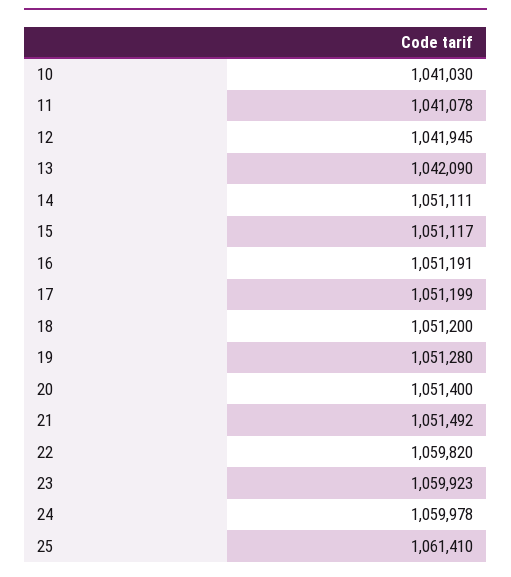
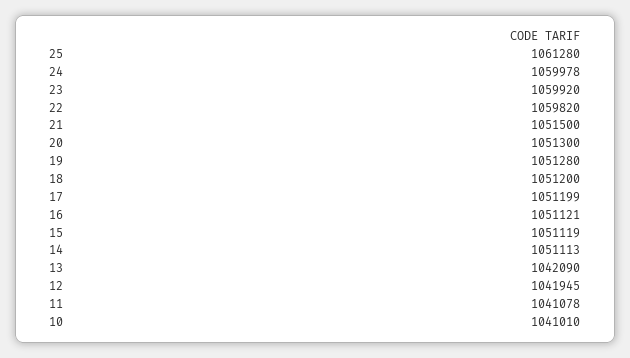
10: 1041030 -> 1041010
14: 1051111 -> 1051113
15: 1051117 -> 1051119
16: 1051191 -> 1051121
20: 1051400 -> 1051300
21: 1051492 -> 1051500
23: 1059923 -> 1059920
25: 1061410 -> 1061280

